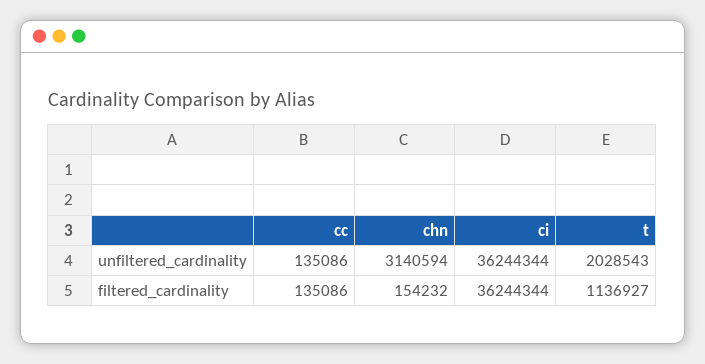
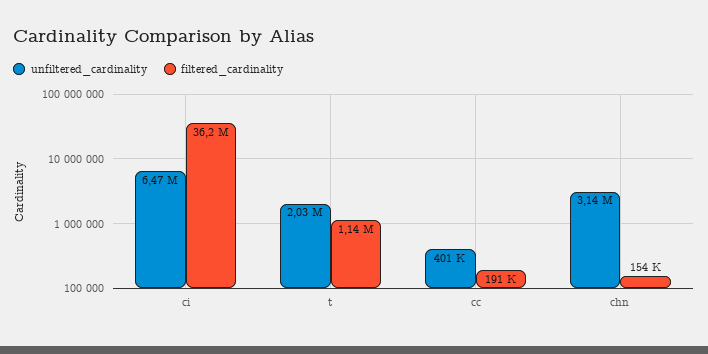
unfiltered_cardinality, cc: 135086 -> 401000
unfiltered_cardinality, ci: 36244344 -> 6470000
filtered_cardinality, cc: 135086 -> 191000

